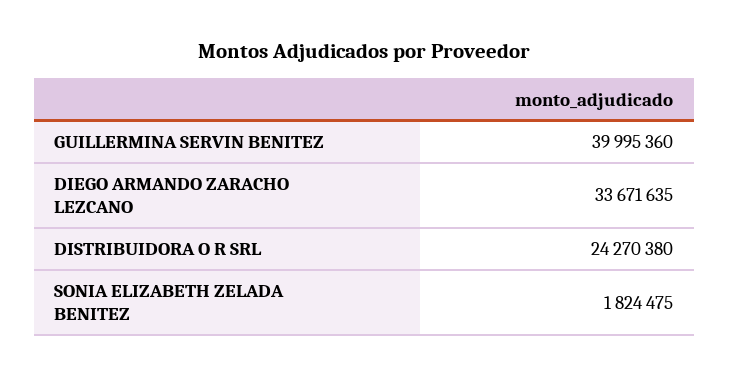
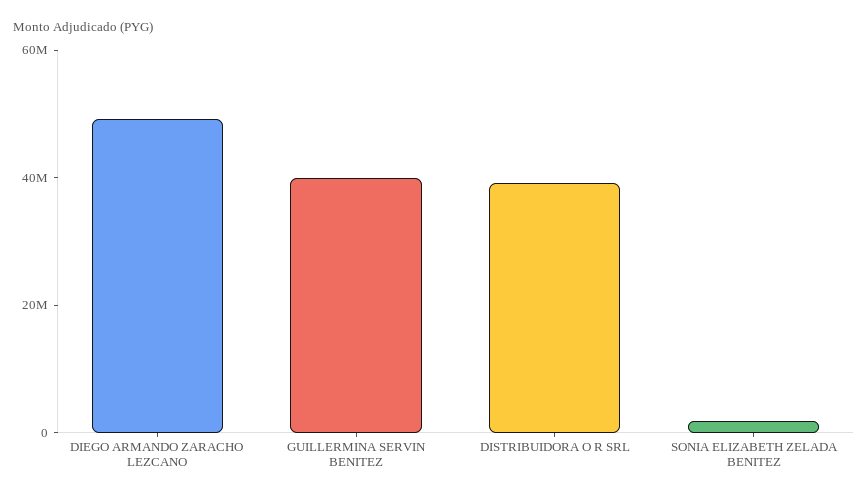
DIEGO ARMANDO ZARACHO LEZCANO: 33671635 -> 50000000
DISTRIBUIDORA O R SRL: 24270380 -> 40000000

